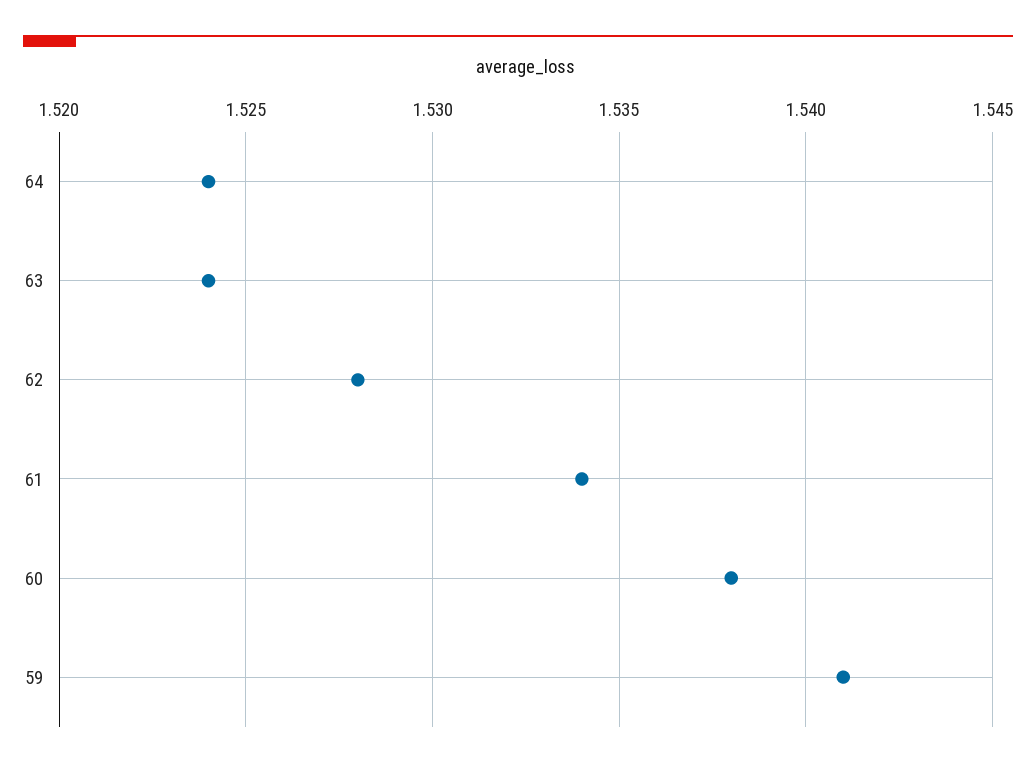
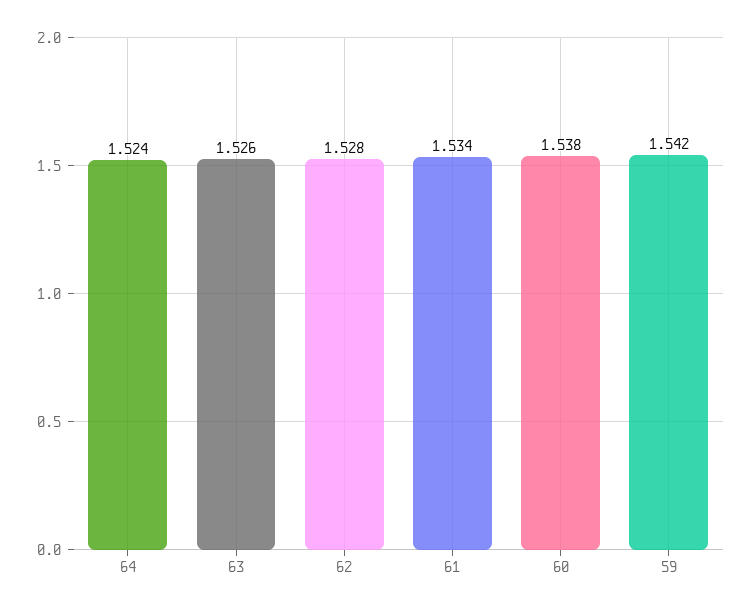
63: 1.524 -> 1.526
59: 1.541 -> 1.542

